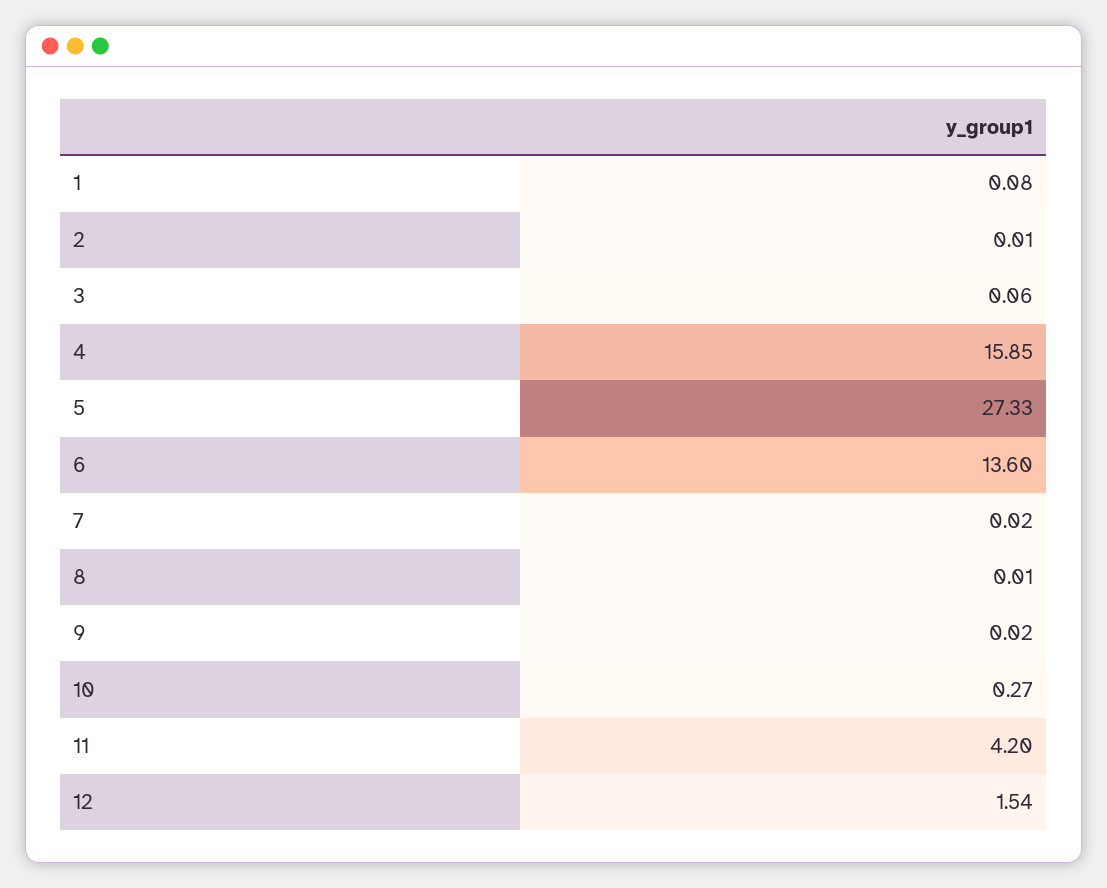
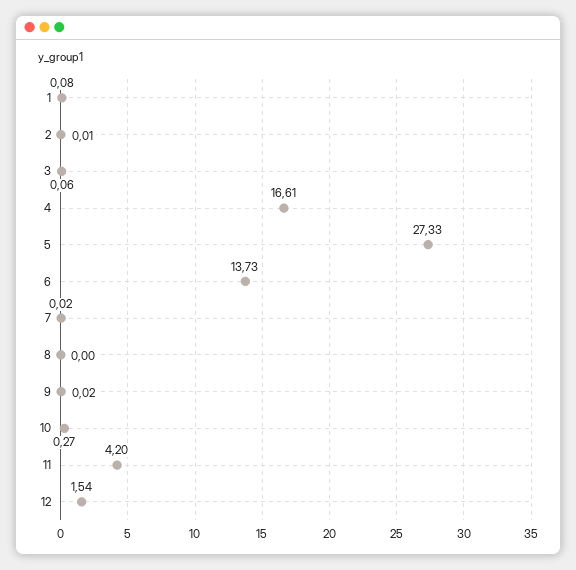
4: 15.85 -> 16.61
6: 13.6 -> 13.73
8: 0.01 -> 0

